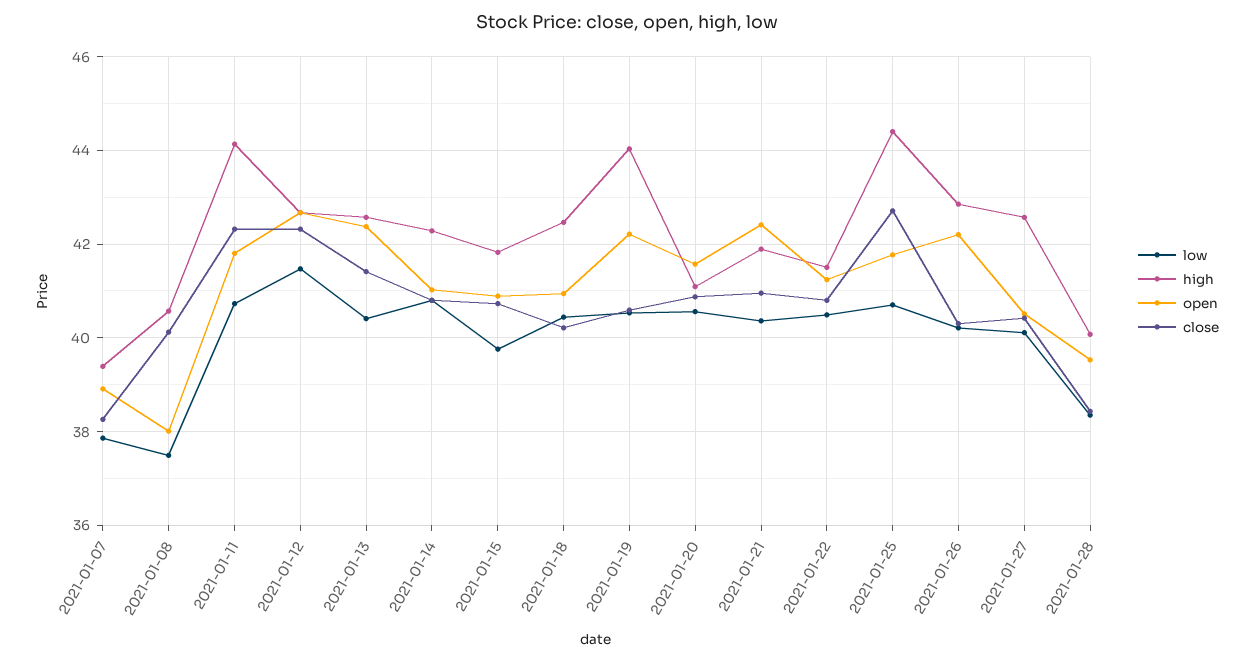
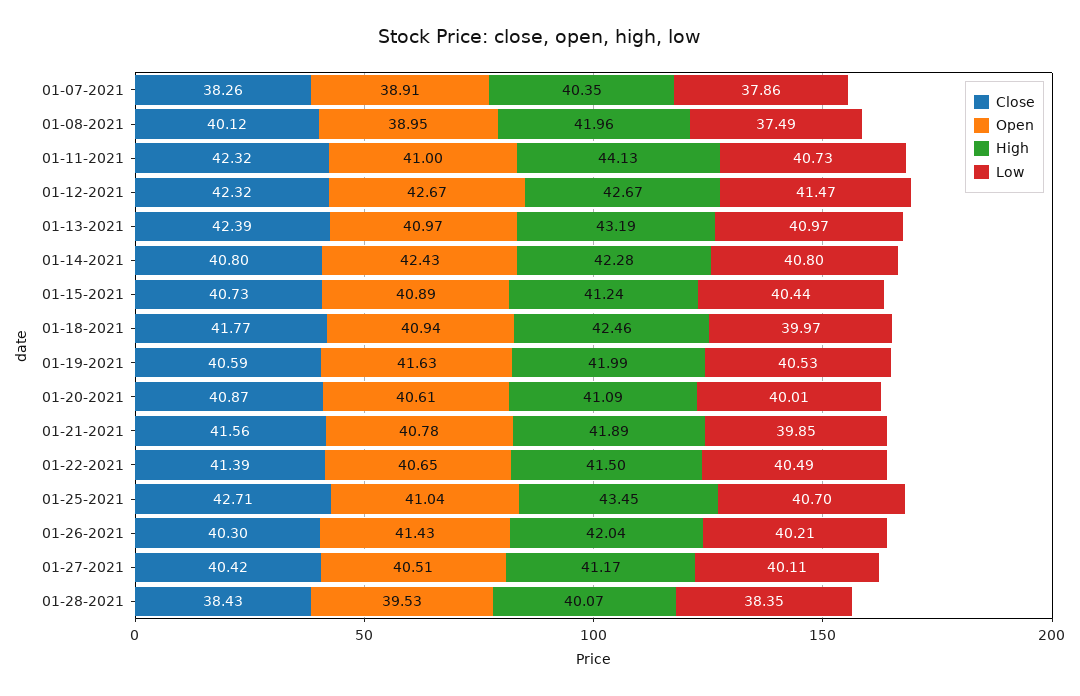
high, 2021-01-07: 39.4 -> 40.35
high, 2021-01-08: 40.6 -> 41.96
open, 2021-01-08: 38 -> 38.95
open, 2021-01-11: 41.8 -> 41
low, 2021-01-13: 40.4 -> 40.97
high, 2021-01-13: 42.6 -> 43.19
open, 2021-01-13: 42.4 -> 40.97
close, 2021-01-13: 41.4 -> 42.39
open, 2021-01-14: 41 -> 42.43
low, 2021-01-15: 39.8 -> 40.44
high, 2021-01-15: 41.8 -> 41.24
low, 2021-01-18: 40.4 -> 39.97
close, 2021-01-18: 40.2 -> 41.77
high, 2021-01-19: 44 -> 41.99
open, 2021-01-19: 42.2 -> 41.63
low, 2021-01-20: 40.6 -> 40.01
open, 2021-01-20: 41.6 -> 40.61
low, 2021-01-21: 40.4 -> 39.85
open, 2021-01-21: 42.4 -> 40.78
close, 2021-01-21: 41 -> 41.56
open, 2021-01-22: 41.2 -> 40.65
close, 2021-01-22: 40.8 -> 41.39
high, 2021-01-25: 44.4 -> 43.45
open, 2021-01-25: 41.8 -> 41.04
high, 2021-01-26: 42.8 -> 42.04
open, 2021-01-26: 42.2 -> 41.43
high, 2021-01-27: 42.6 -> 41.17

